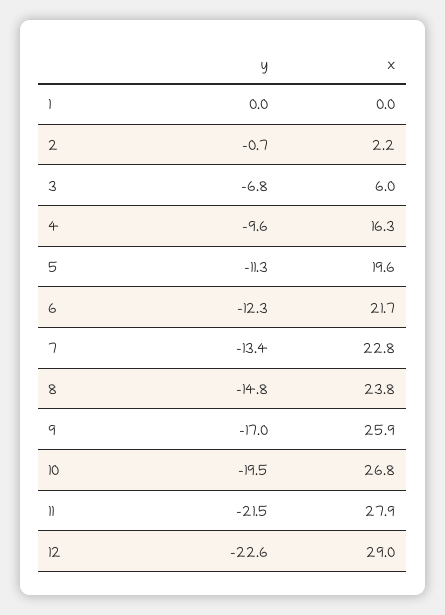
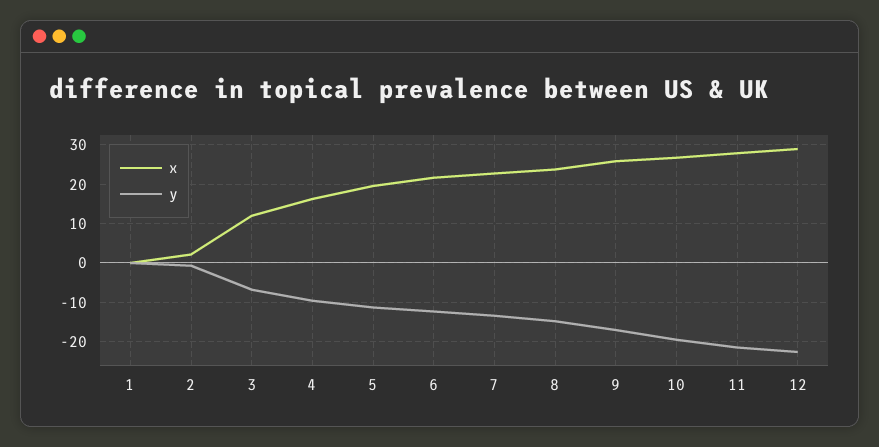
x, 3: 6 -> 12

